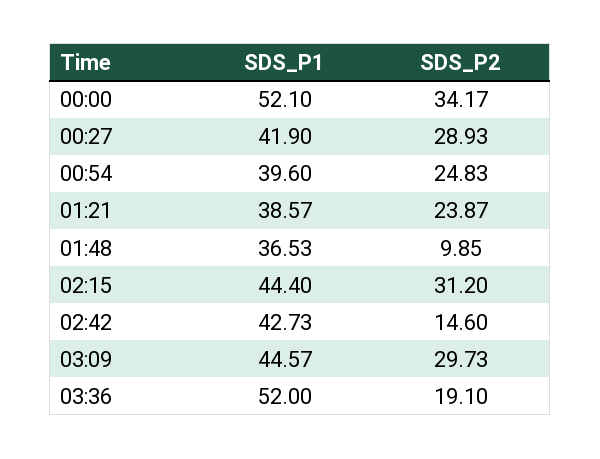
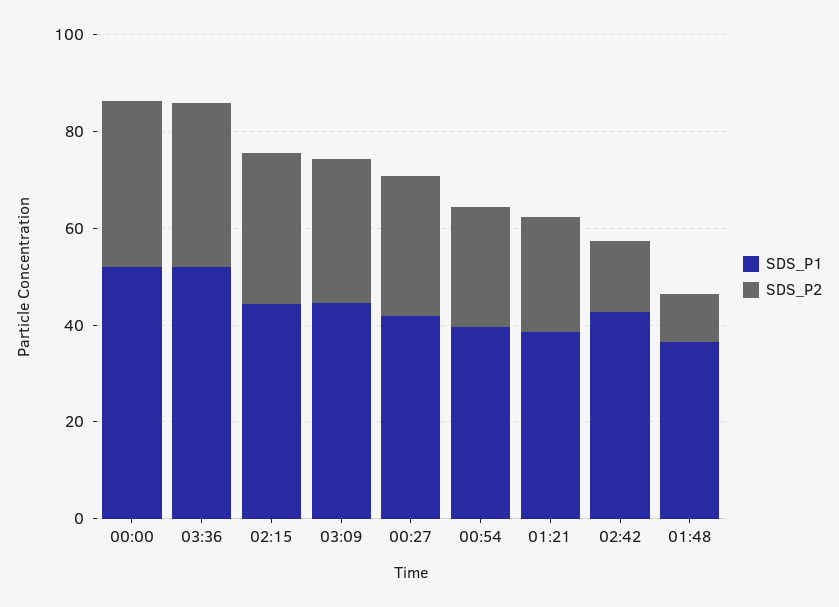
SDS_P2, 03:36: 19.1 -> 35

